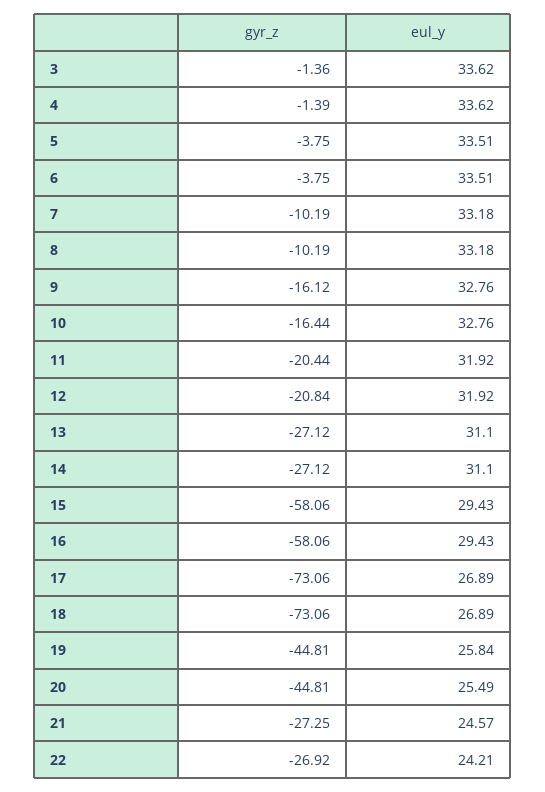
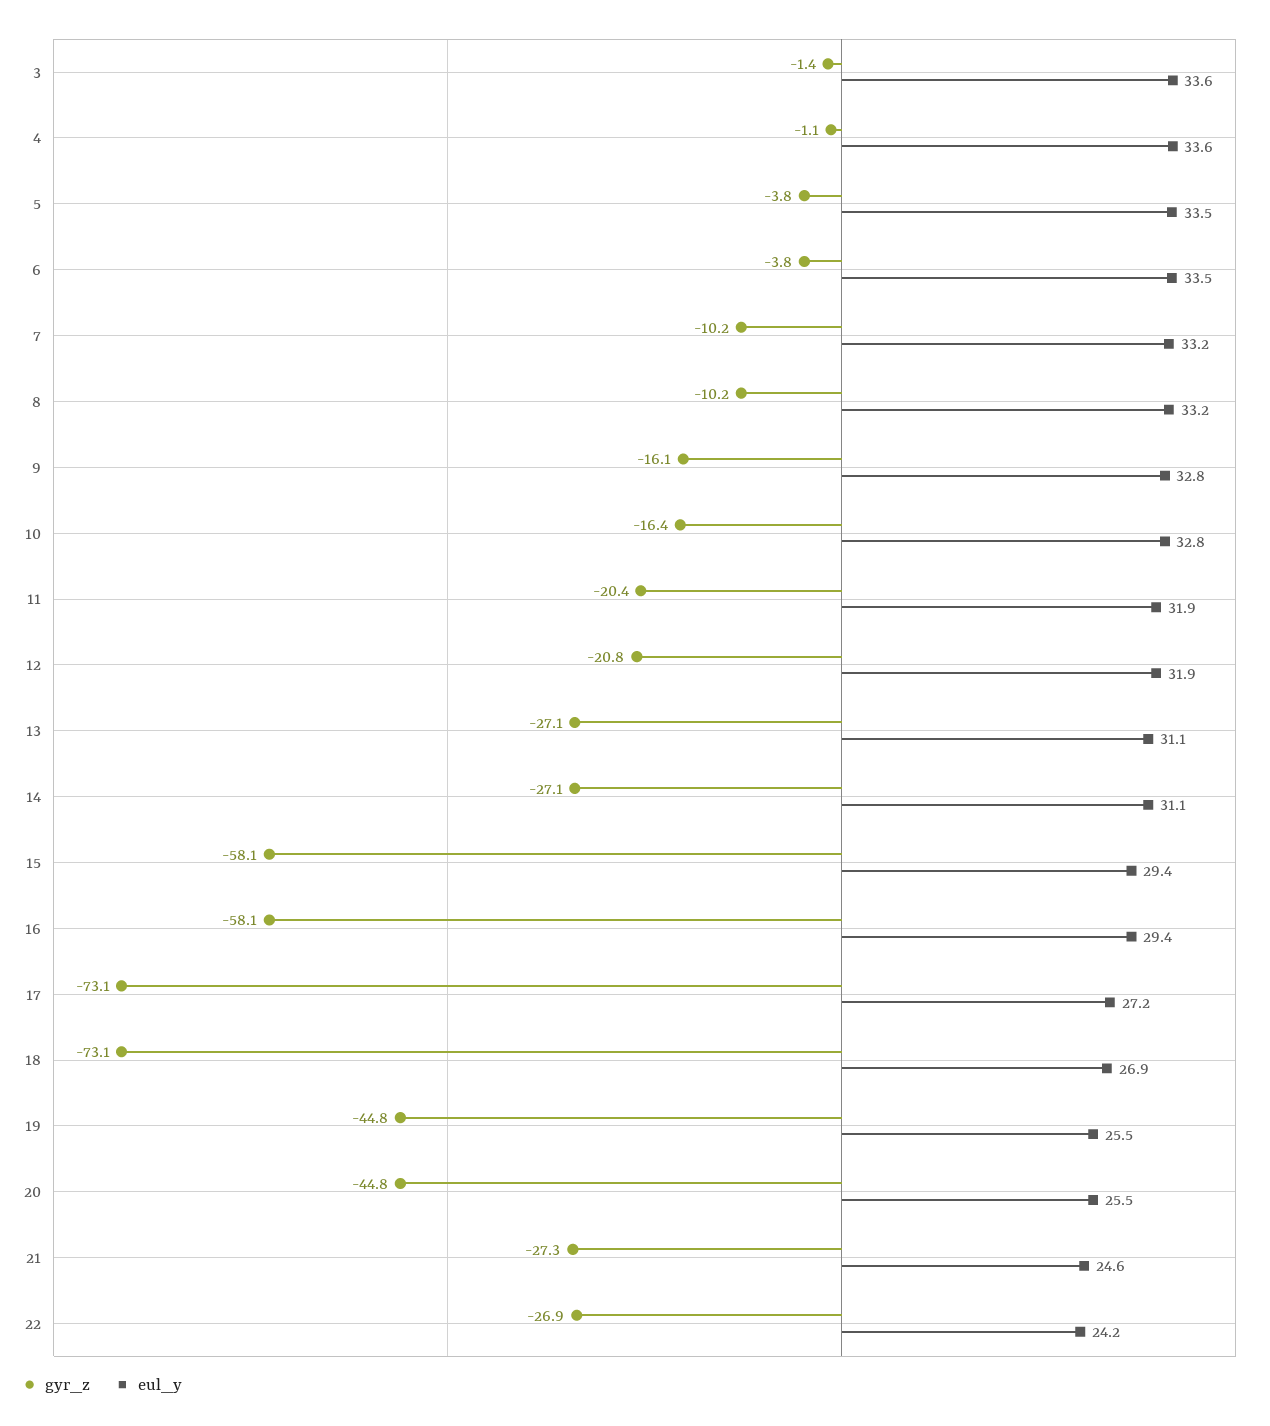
gyr_z, 4: -1.39 -> -1.1
eul_y, 17: 26.89 -> 27.2
eul_y, 19: 25.84 -> 25.5

